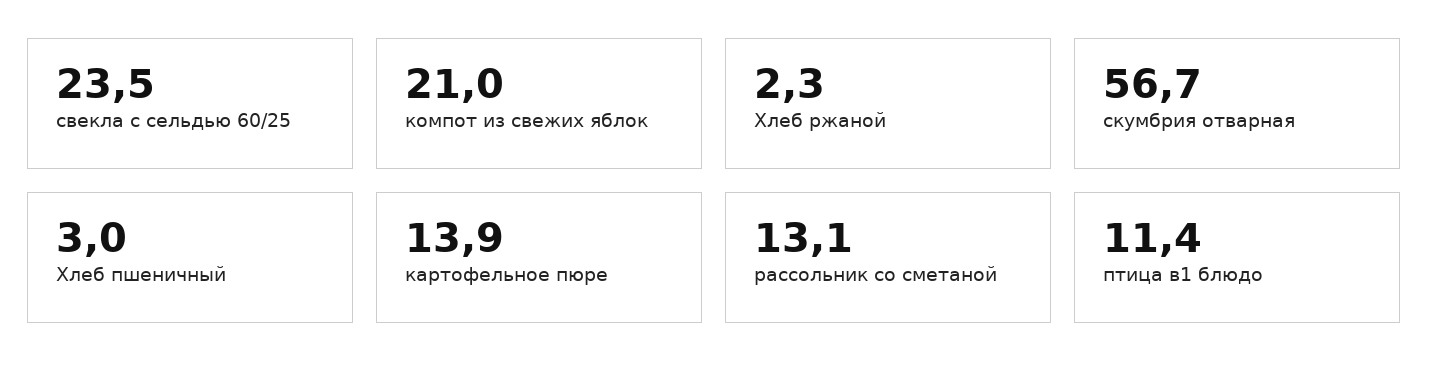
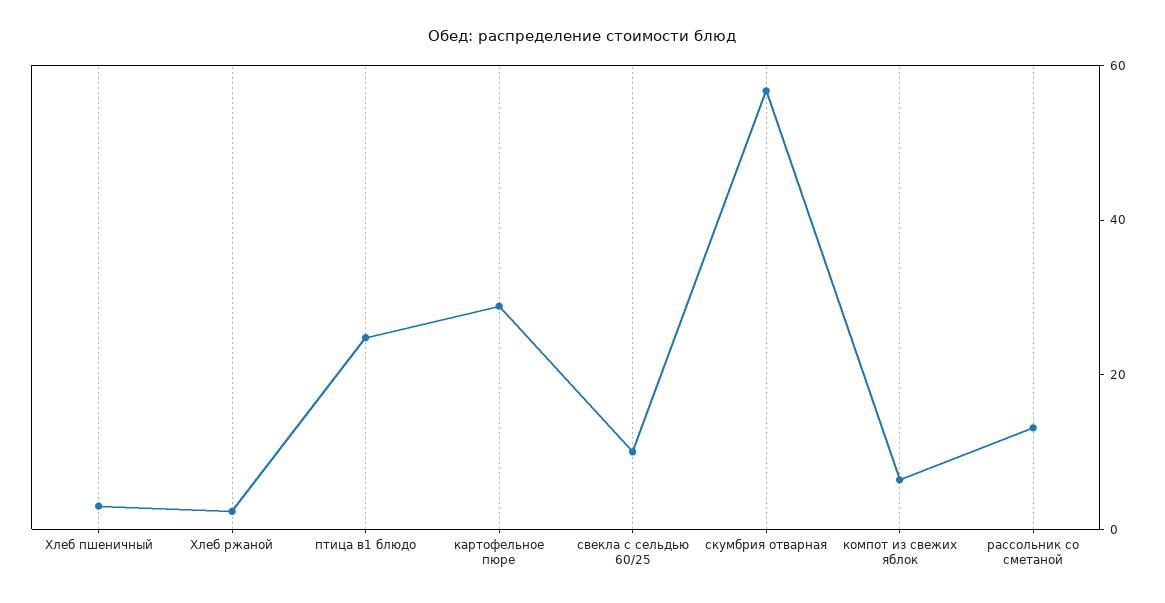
свекла с сельдью 60/25: 23.5 -> 10
компот из свежих яблок: 21 -> 5
картофельное пюре: 13.9 -> 30
птица в1 блюдо: 11.4 -> 25

